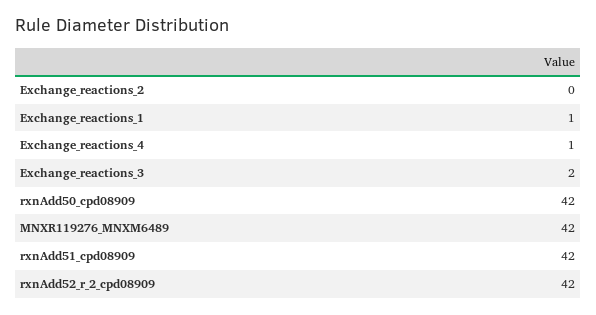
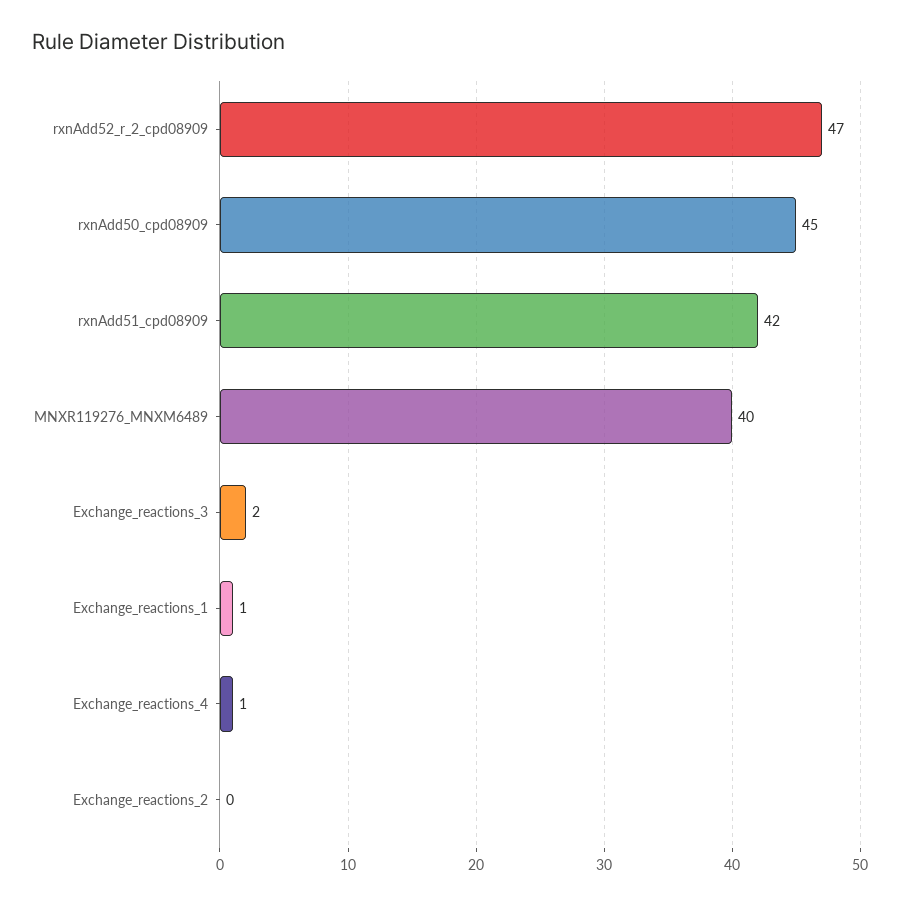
rxnAdd50_cpd08909: 42 -> 45
MNXR119276_MNXM6489: 42 -> 40
rxnAdd52_r_2_cpd08909: 42 -> 47

